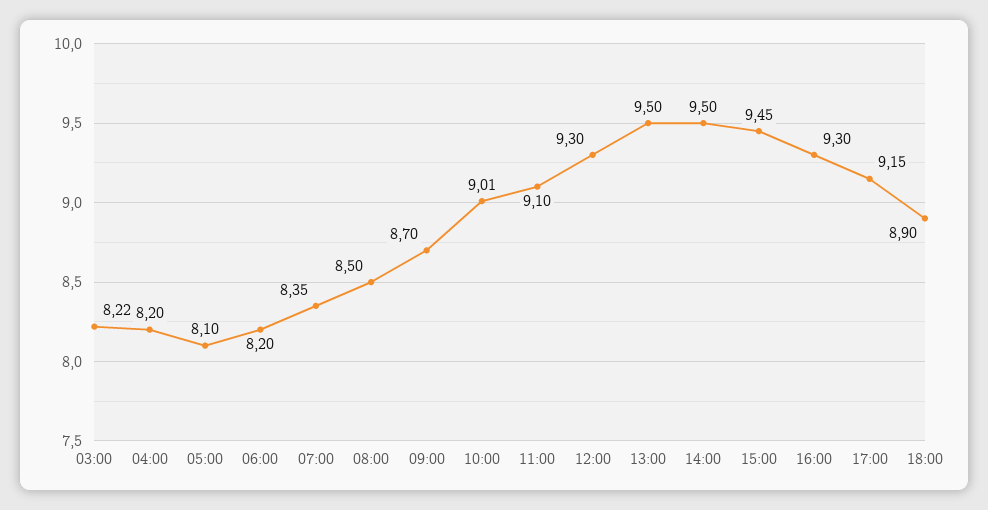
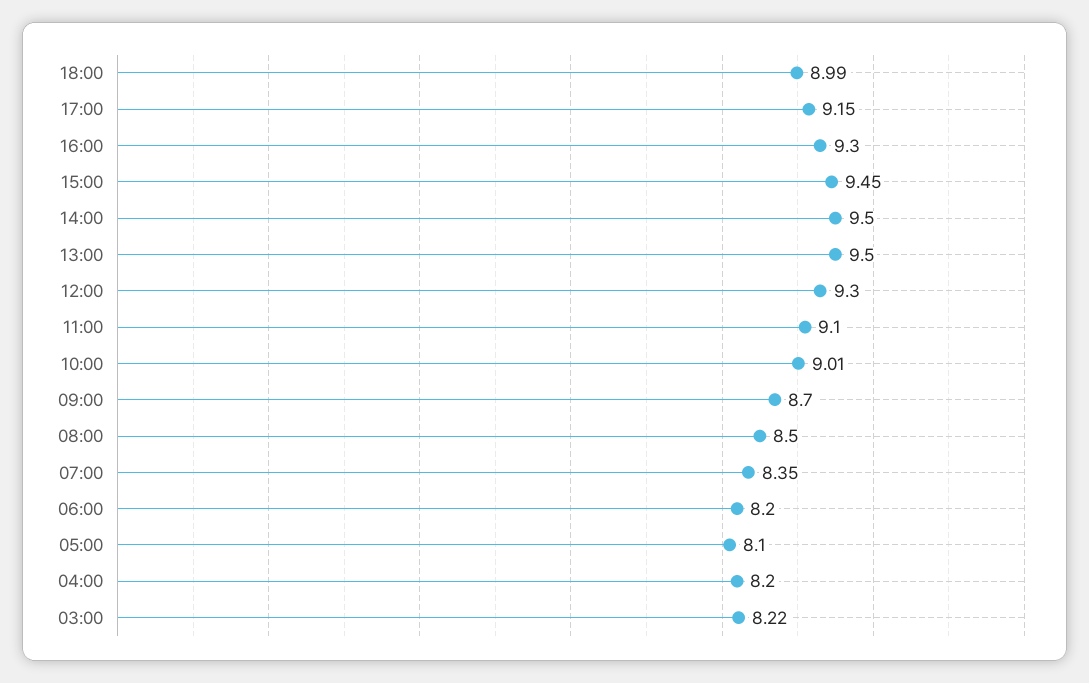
18:00: 8.9 -> 8.99

